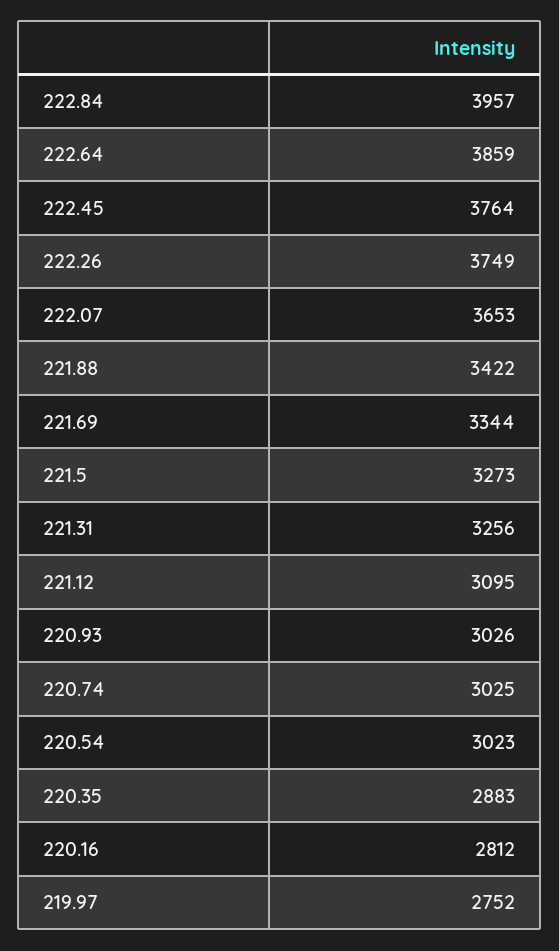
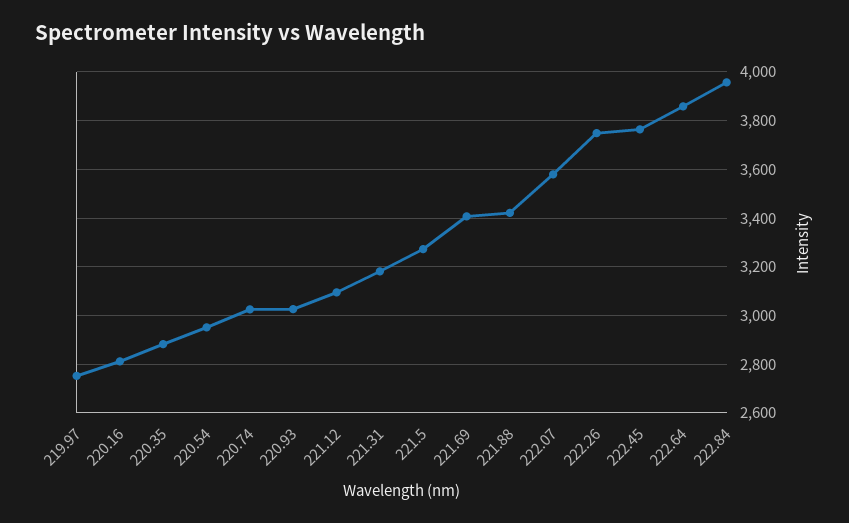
222.07: 3653 -> 3575
221.69: 3344 -> 3400
221.31: 3256 -> 3175
220.54: 3023 -> 2950

